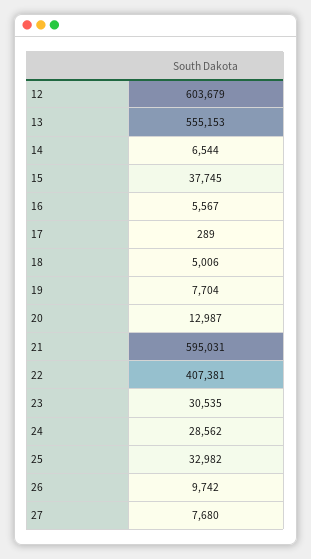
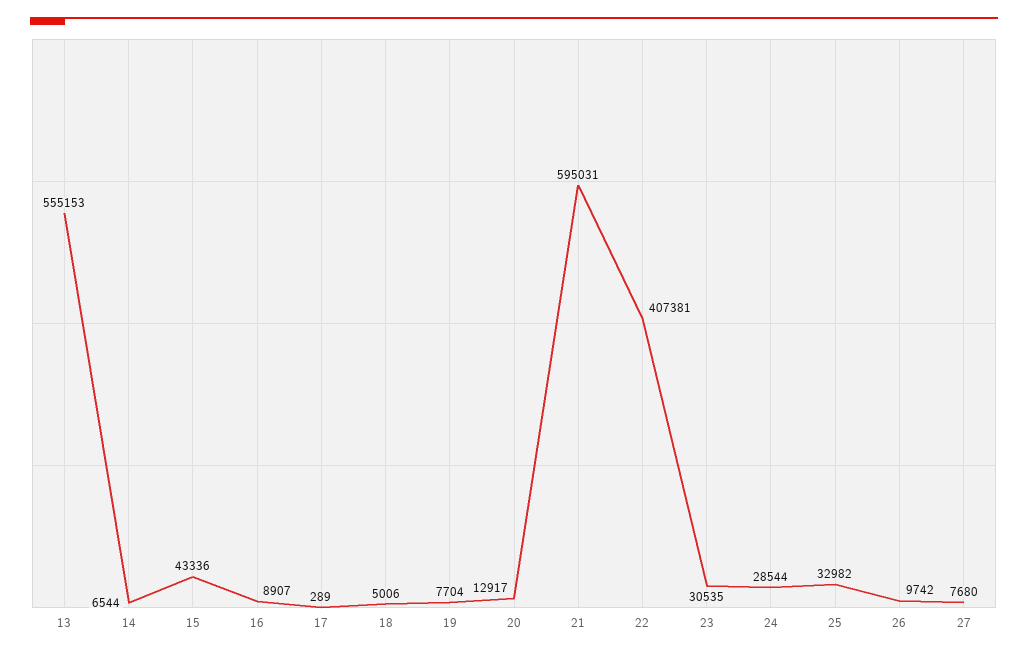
12: 603679 -> none
15: 37745 -> 43336
16: 5567 -> 8907
20: 12987 -> 12917
24: 28562 -> 28544

